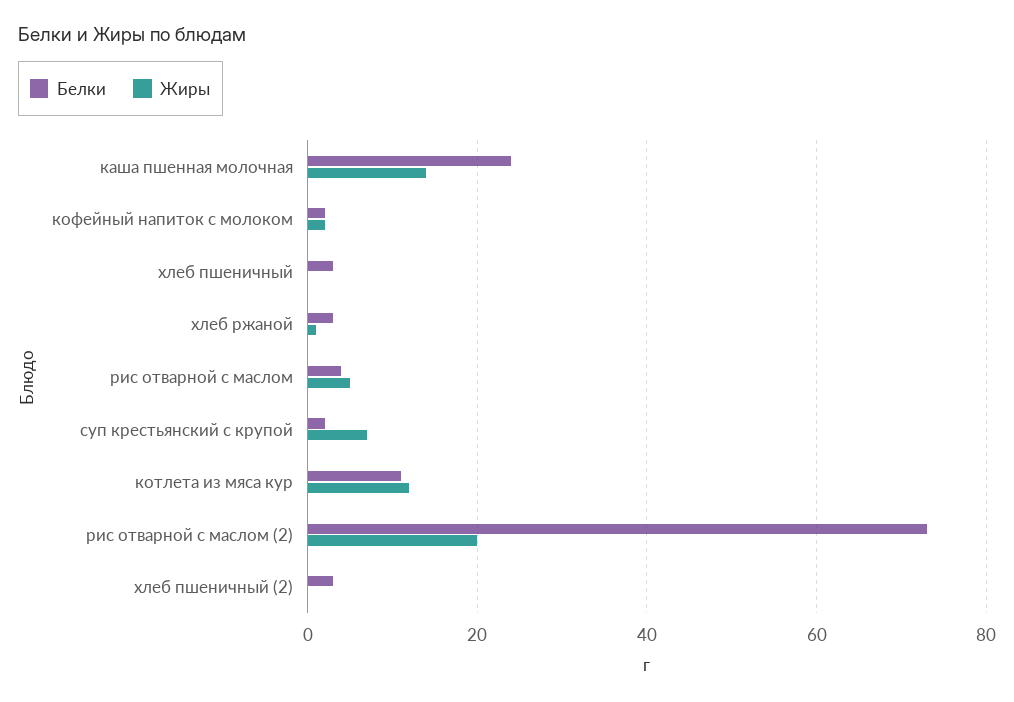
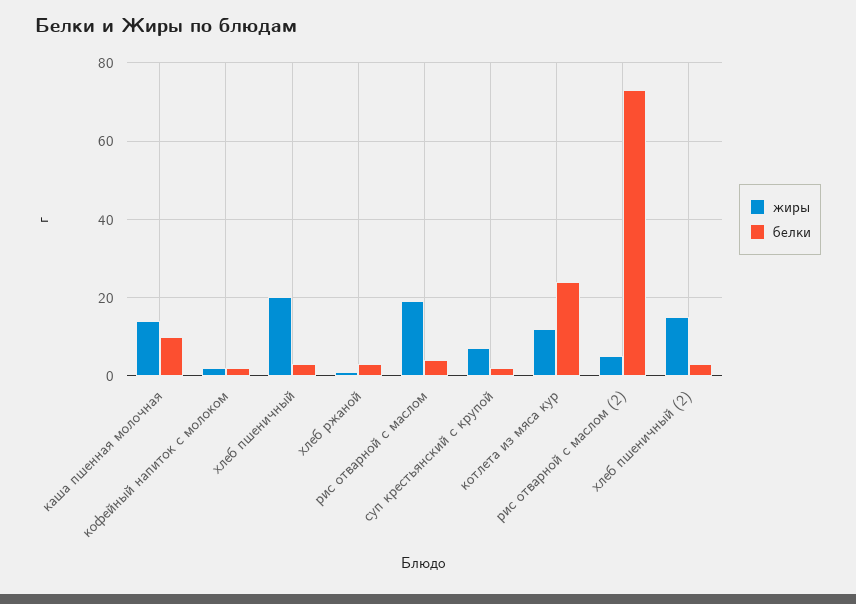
Белки, каша пшенная молочная: 25 -> 10
Жиры, хлеб пшеничный: 0 -> 20
Жиры, рис отварной с маслом: 5 -> 20
Белки, котлета из мяса кур: 10 -> 25
Жиры, рис отварной с маслом (2): 20 -> 5
Жиры, хлеб пшеничный (2): 0 -> 15

